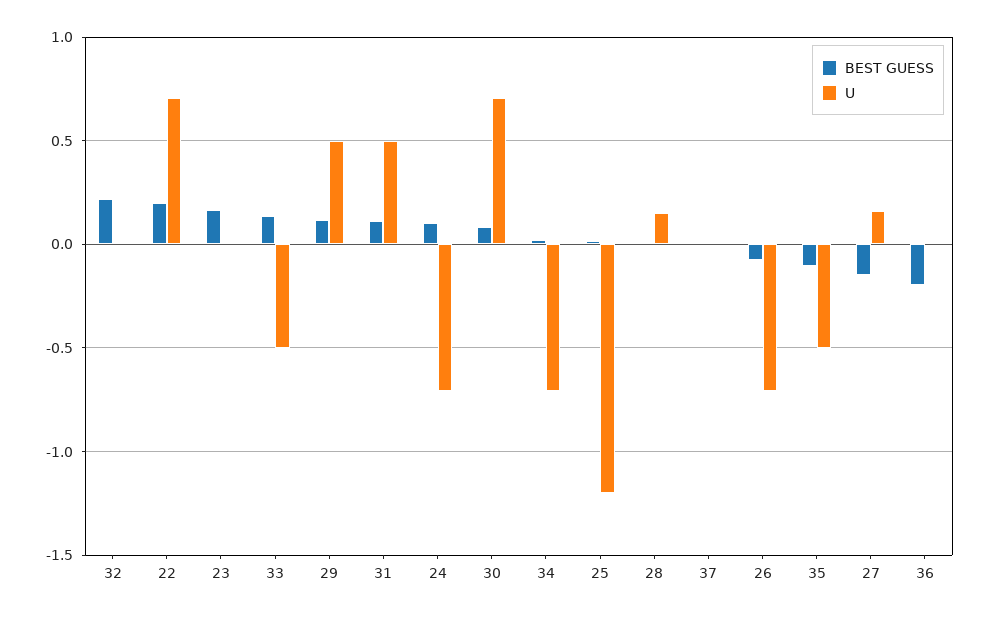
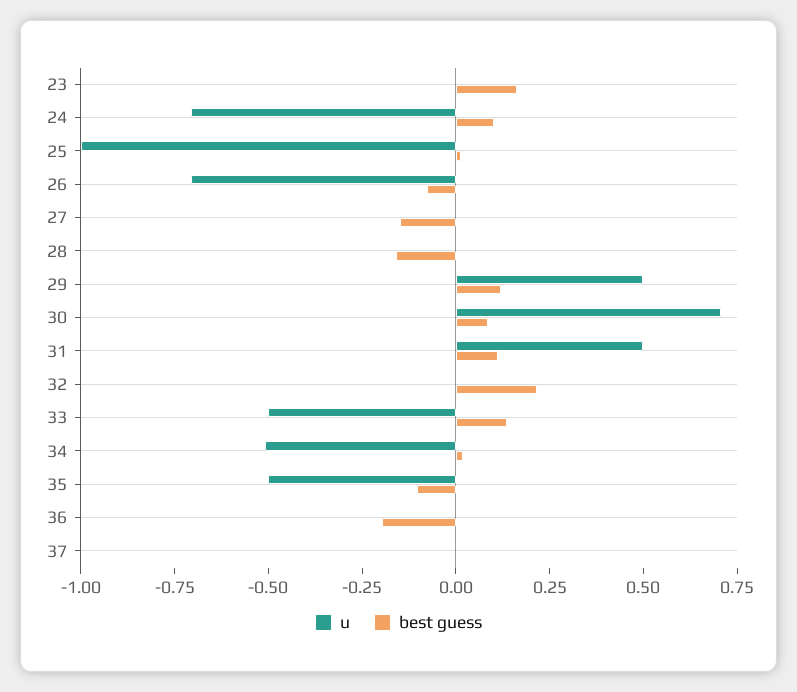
BEST GUESS, 22: 0.2 -> none
U, 22: 0.7 -> none
U, 34: -0.7 -> -0.5
U, 25: -1.2 -> -1
BEST GUESS, 28: 0 -> -0.15
U, 28: 0.15 -> 0
U, 27: 0.15 -> 0

